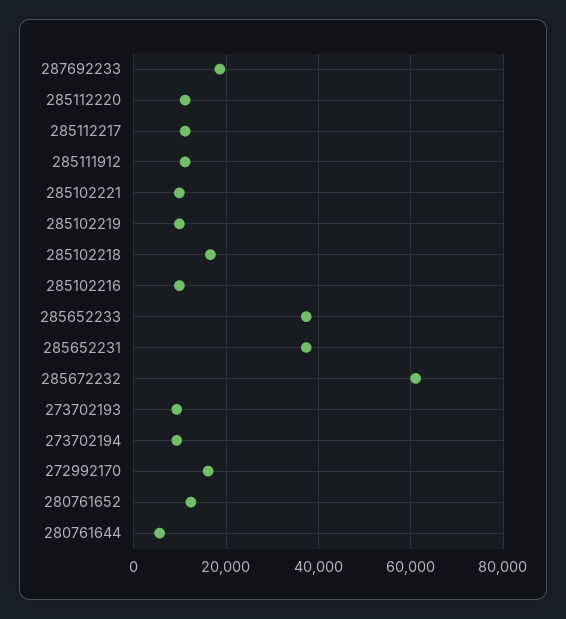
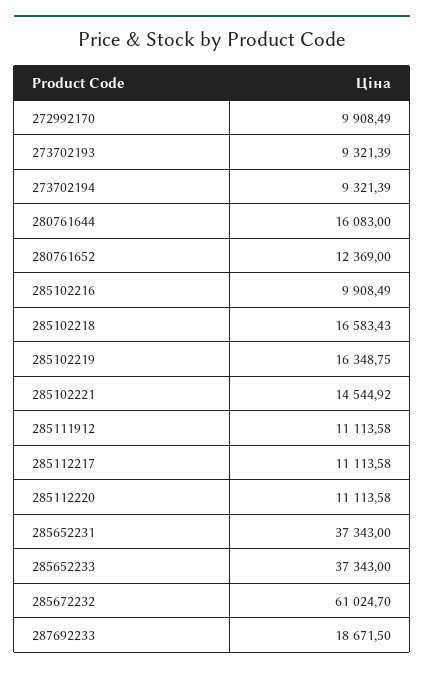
285102221: 10000 -> 14544.92
285102219: 10000 -> 16348.75
272992170: 16000 -> 9908.49
280761644: 6000 -> 16083

